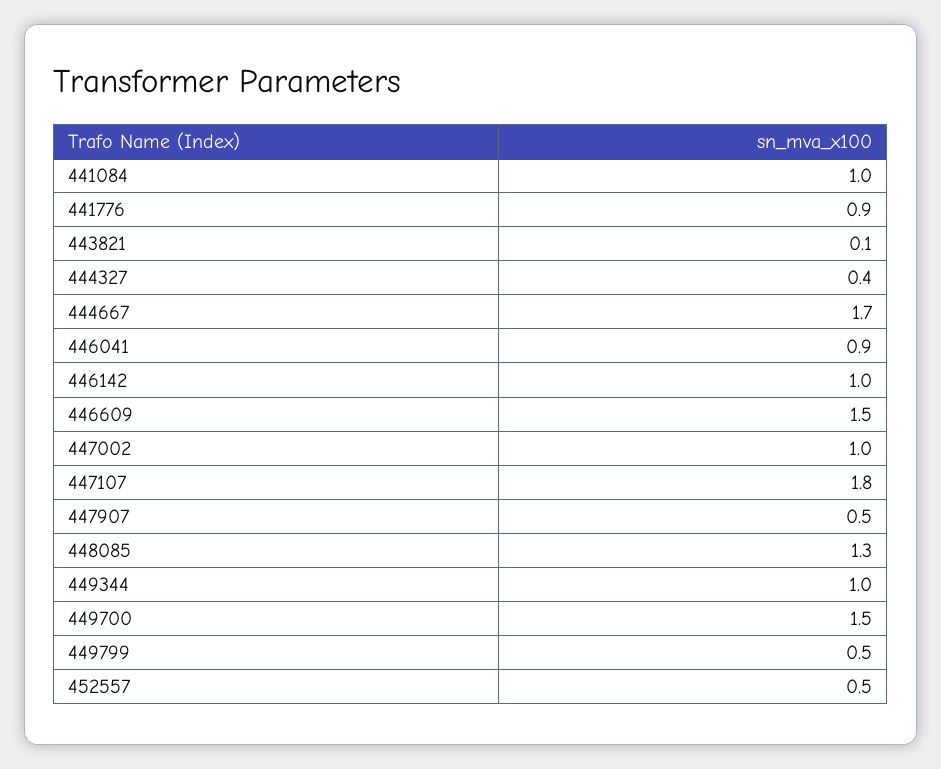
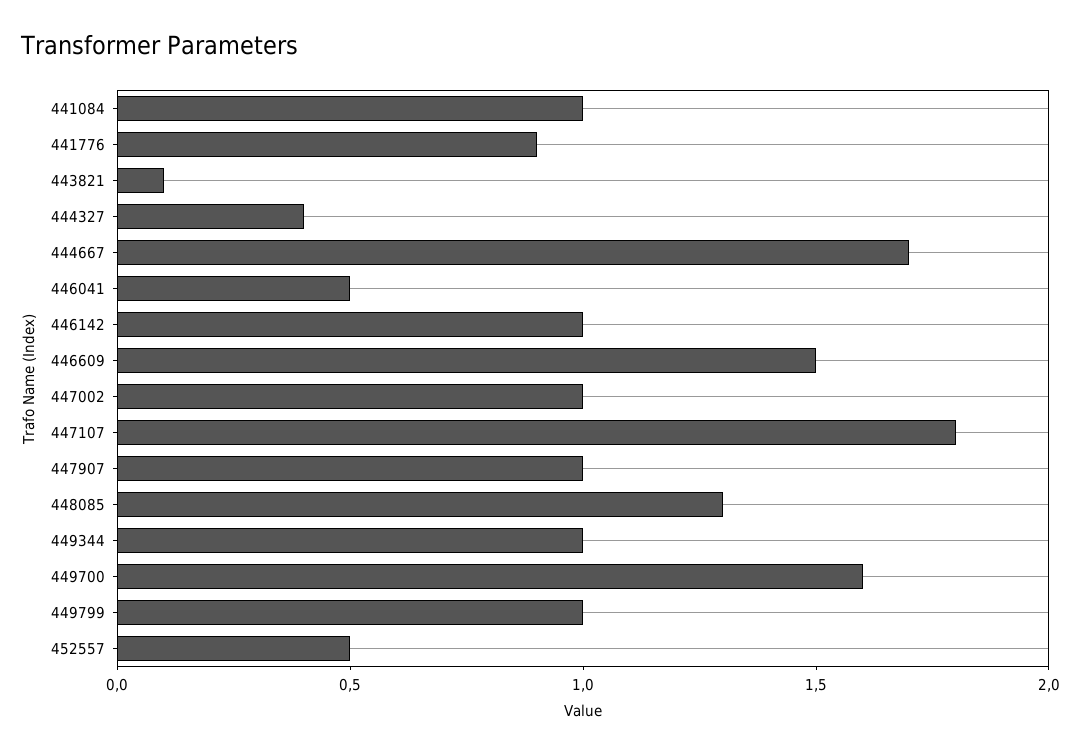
446041: 0.9 -> 0.5
447907: 0.5 -> 1
449700: 1.5 -> 1.6
449799: 0.5 -> 1

